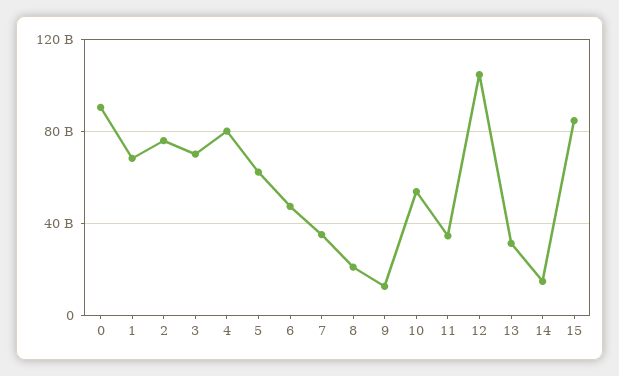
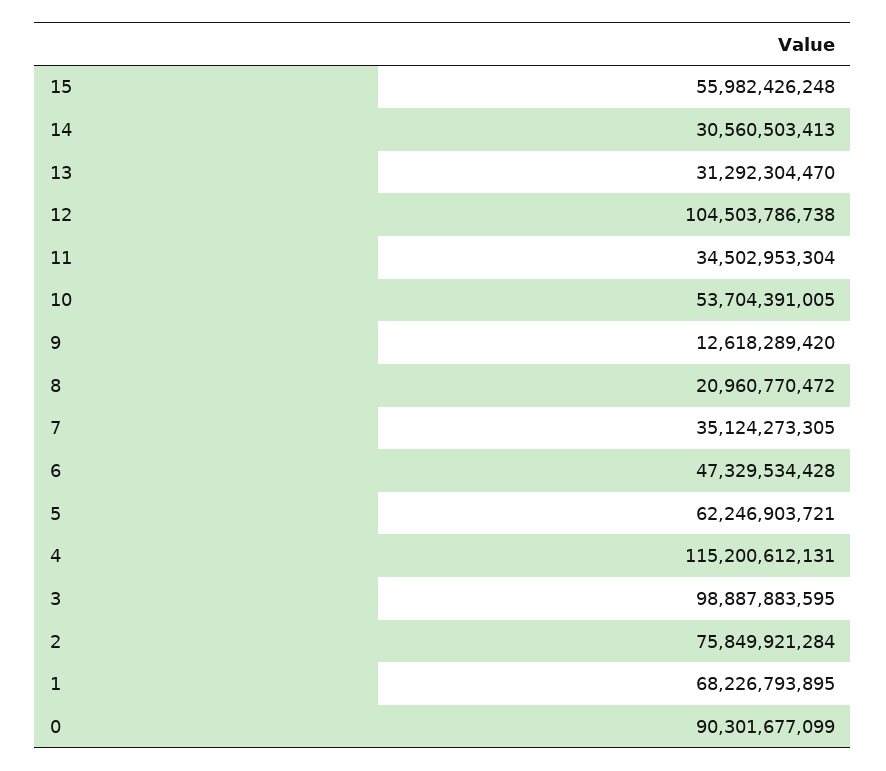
3: 70000000000 -> 98887883595
4: 80000000000 -> 115200612131
14: 15000000000 -> 30560503413
15: 85000000000 -> 55982426248

